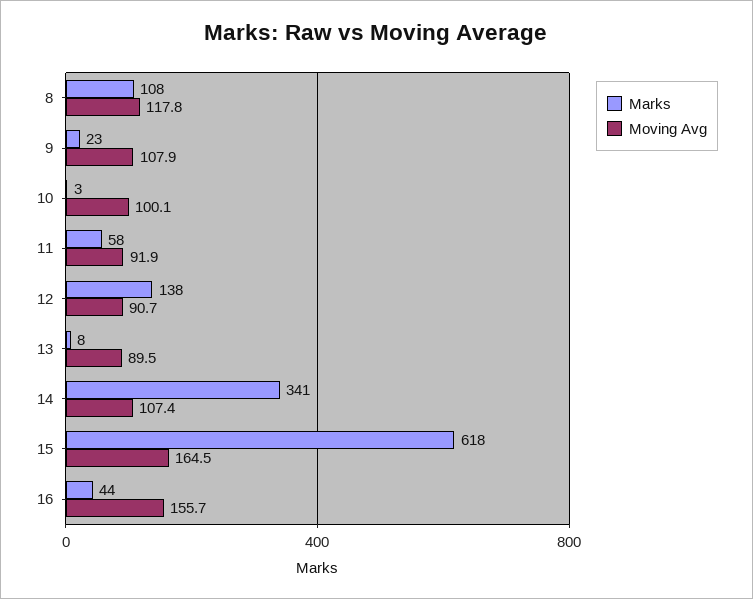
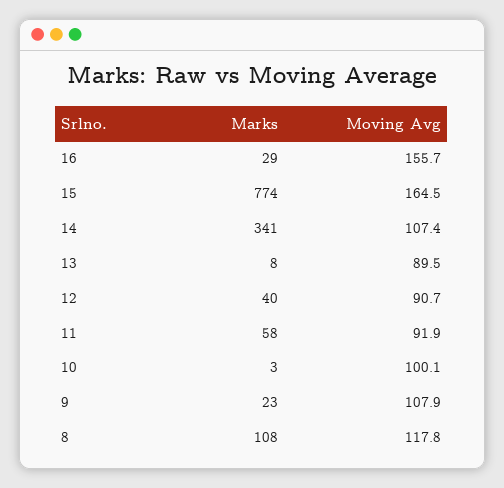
Marks, 12: 138 -> 40
Marks, 15: 618 -> 774
Marks, 16: 44 -> 29

